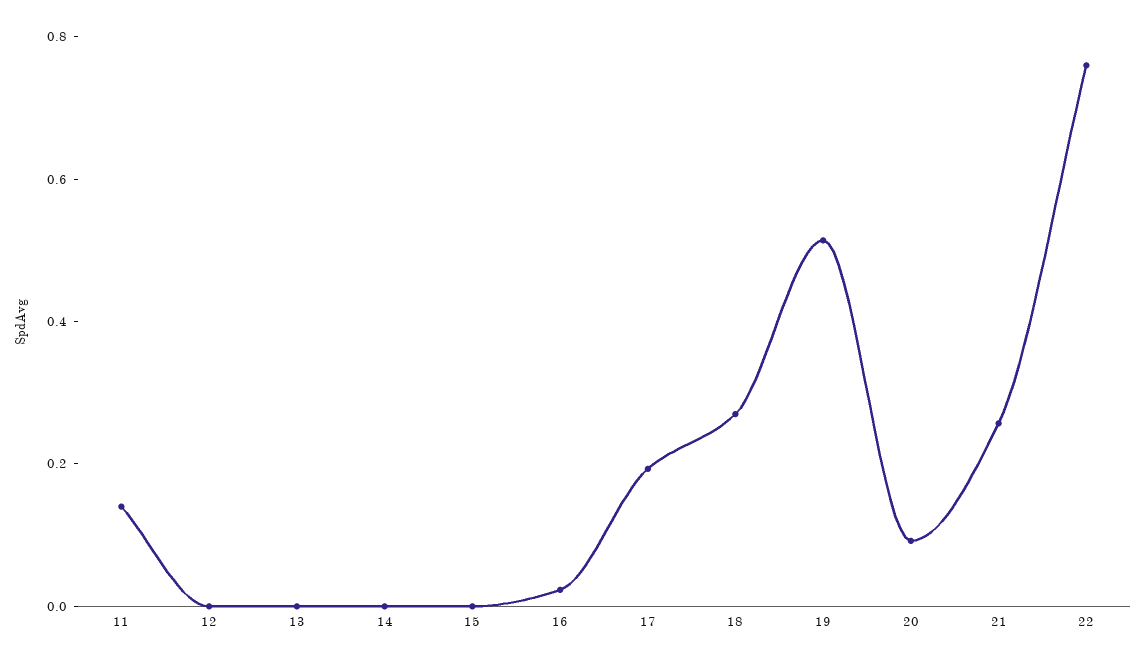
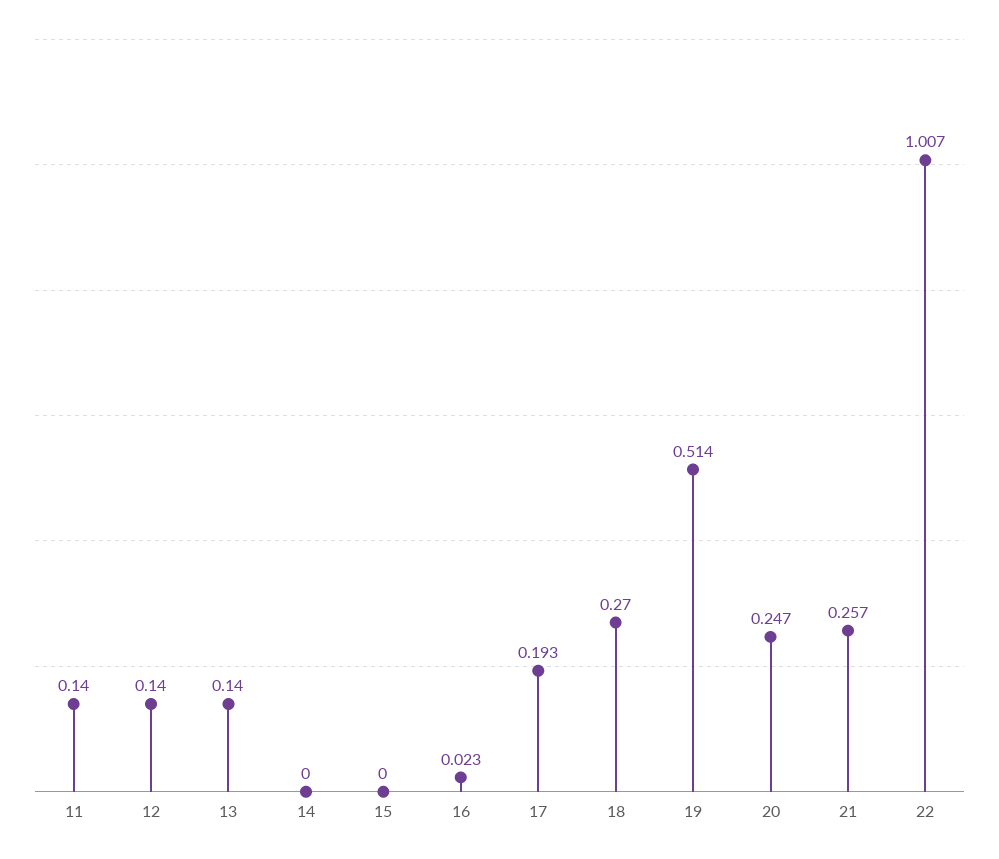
12: 0 -> 0.14
13: 0 -> 0.14
20: 0.1 -> 0.247
22: 0.75 -> 1.007

